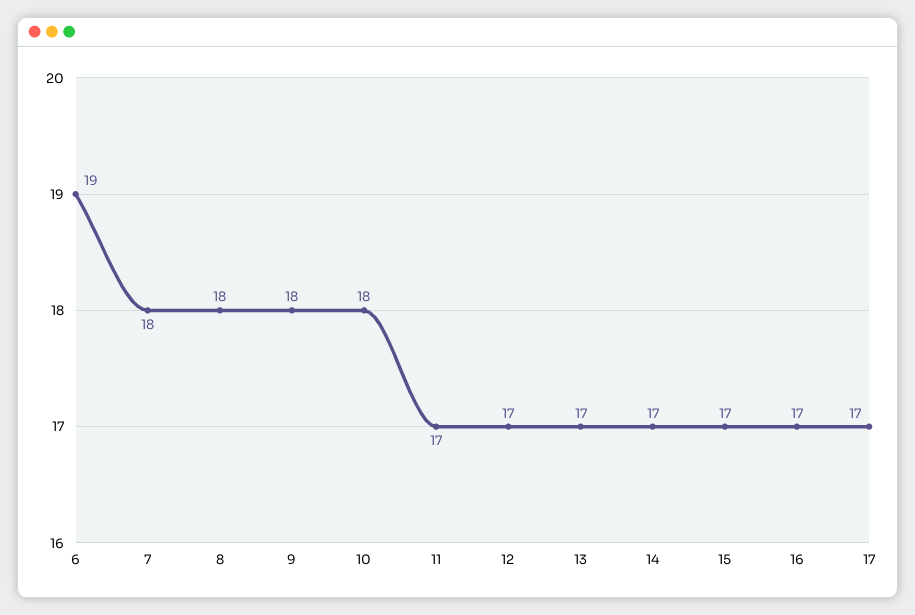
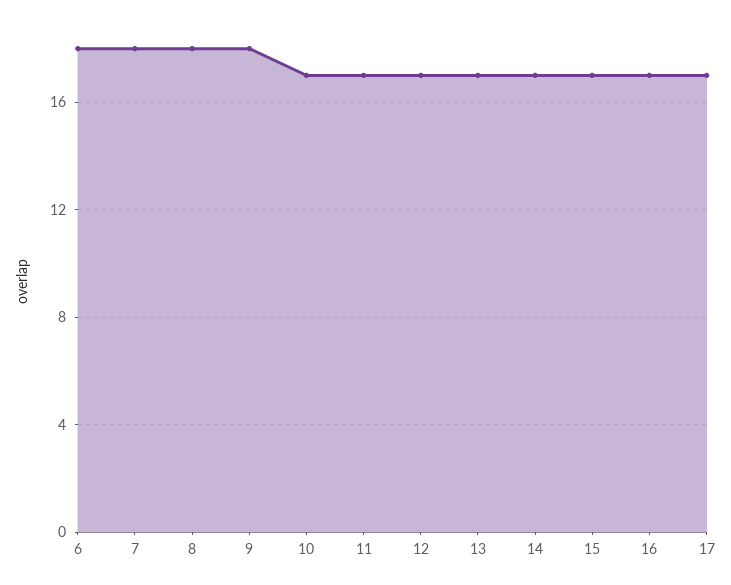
6: 19 -> 18
10: 18 -> 17

